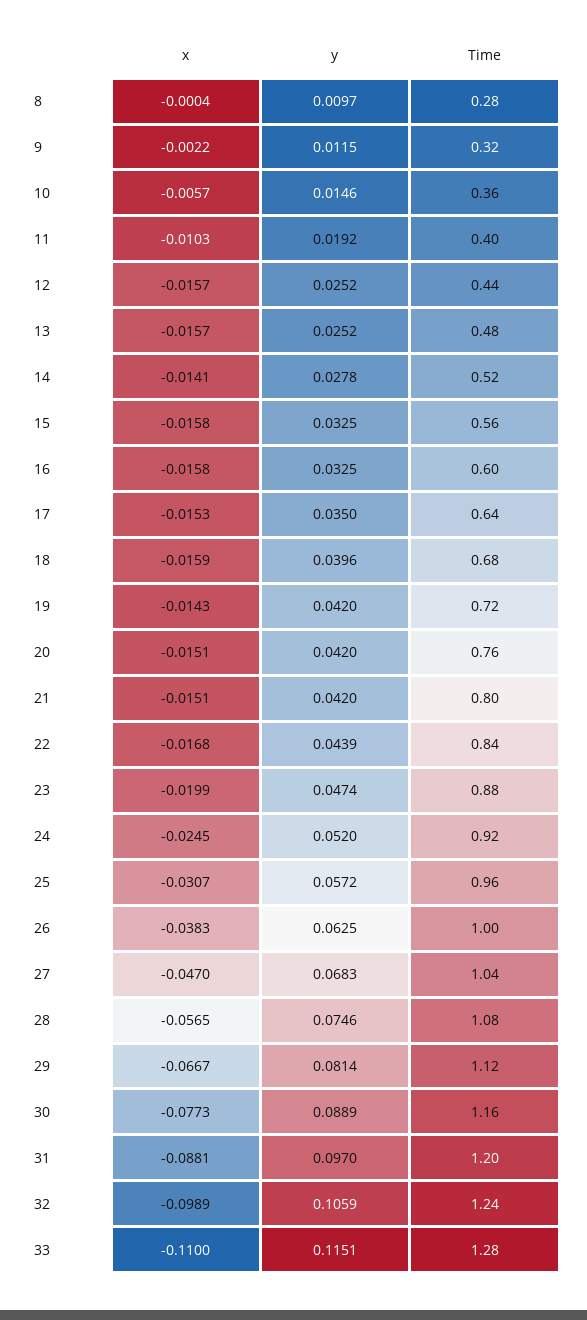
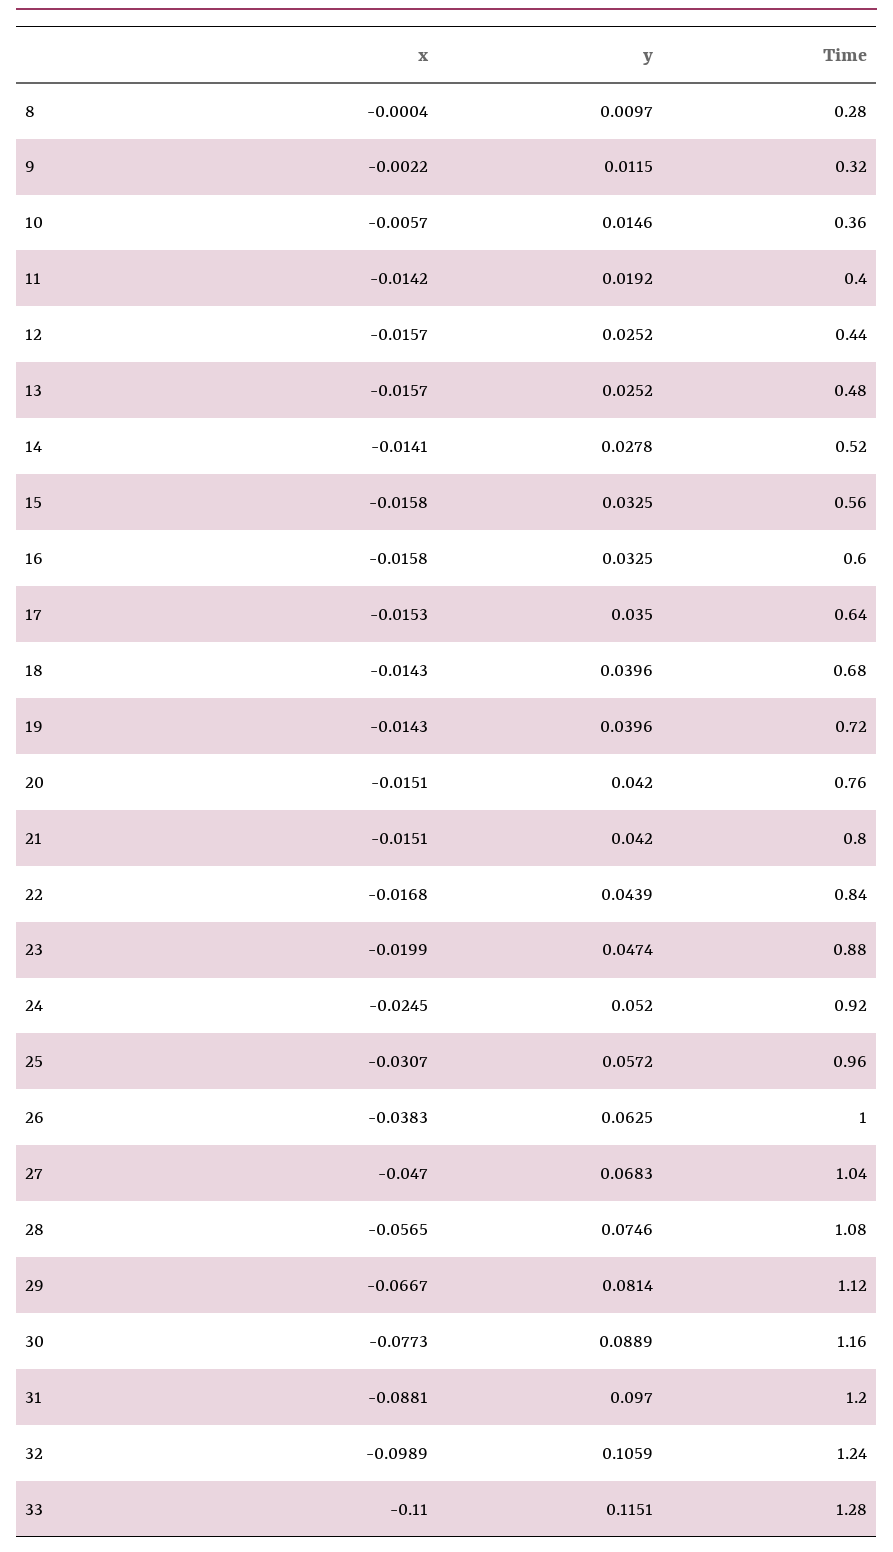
x, 11: -0.0103 -> -0.0142
x, 18: -0.0159 -> -0.0143
y, 19: 0.042 -> 0.0396

